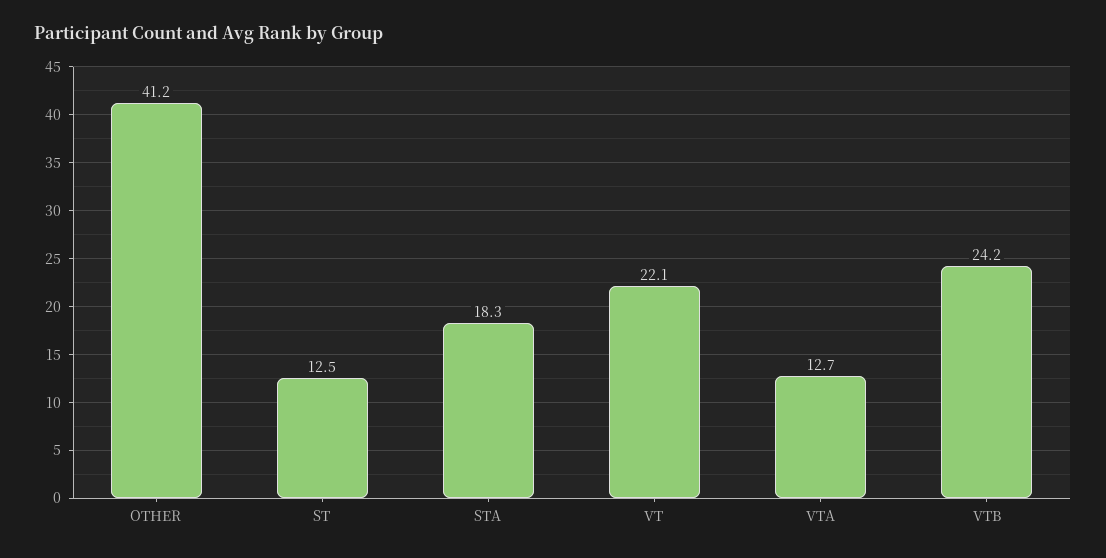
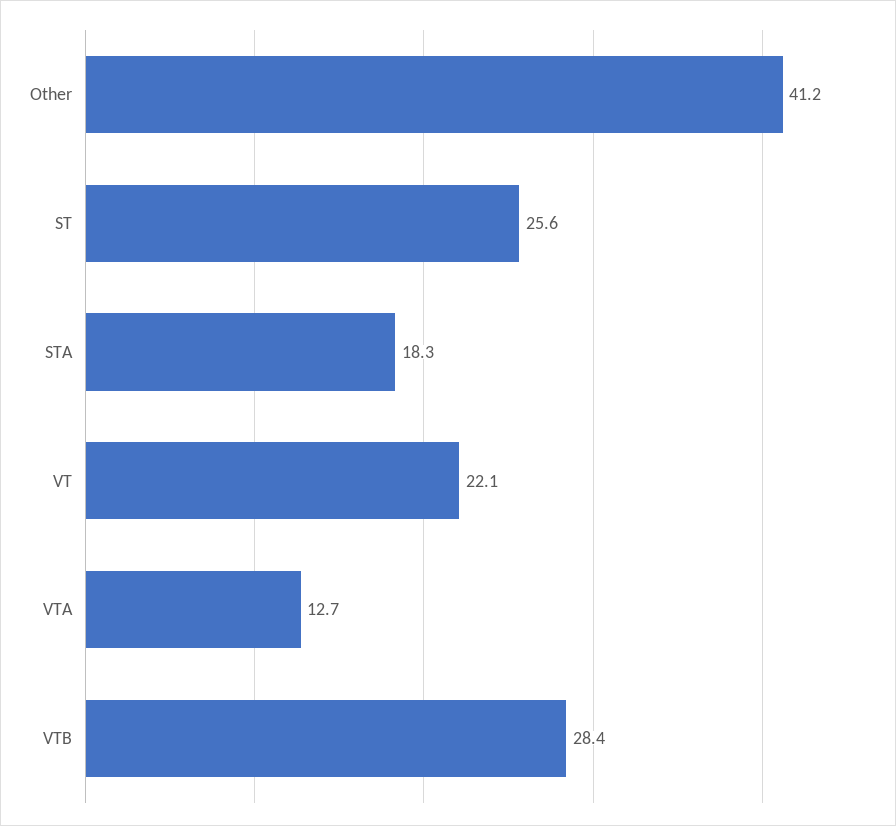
ST: 12.5 -> 25.6
VTB: 24.2 -> 28.4

